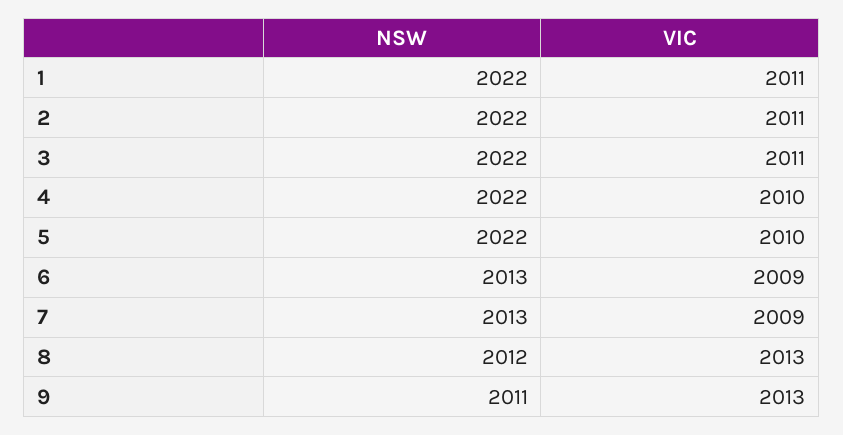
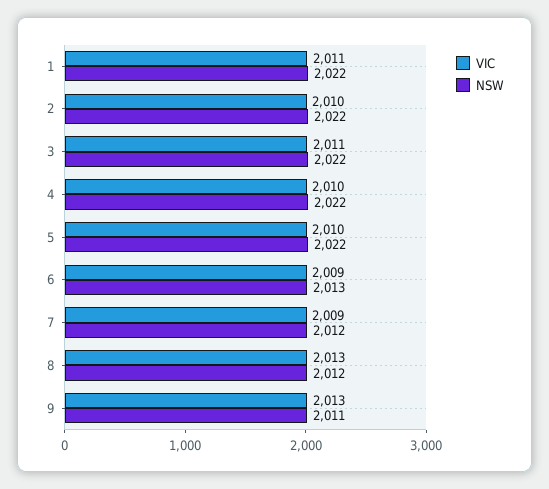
VIC, 2: 2011 -> 2010
NSW, 7: 2013 -> 2012

